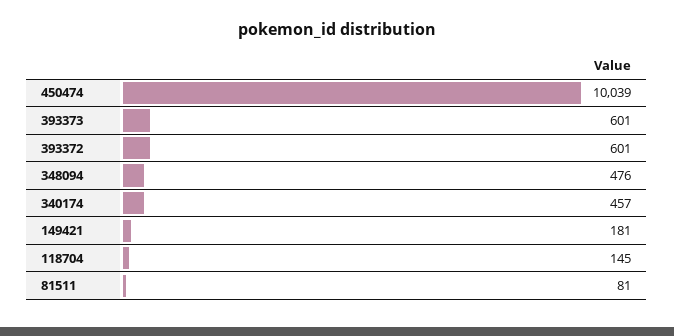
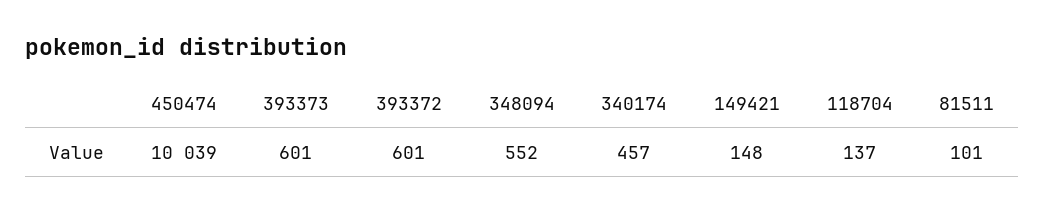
348094: 476 -> 552
149421: 181 -> 148
118704: 145 -> 137
81511: 81 -> 101

